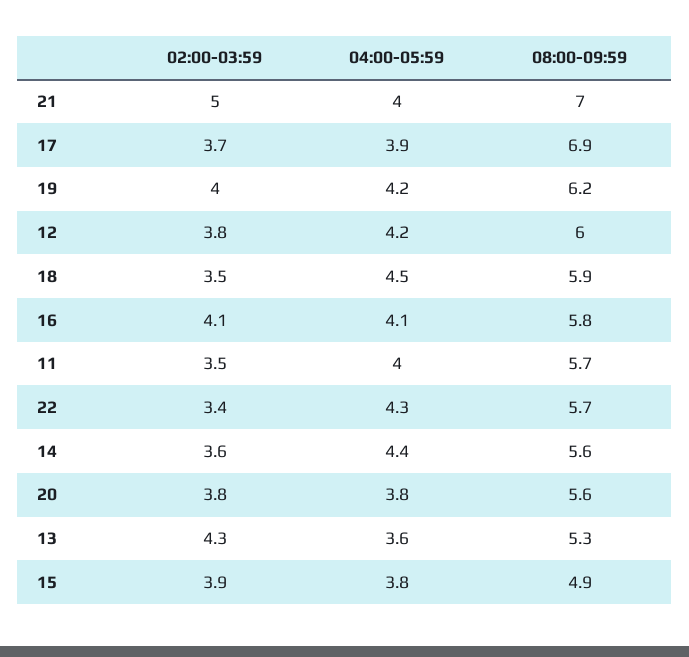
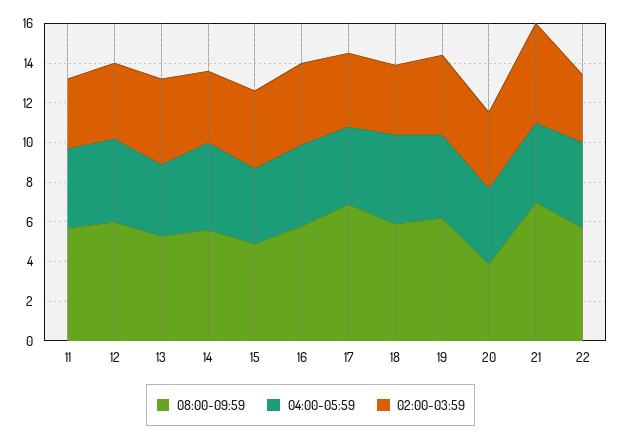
08:00-09:59, 20: 5.6 -> 4

